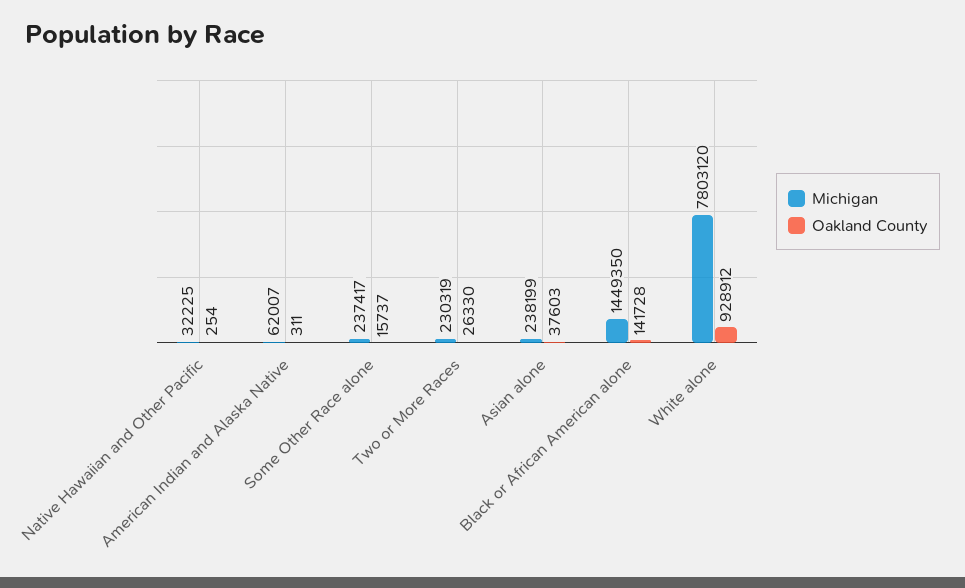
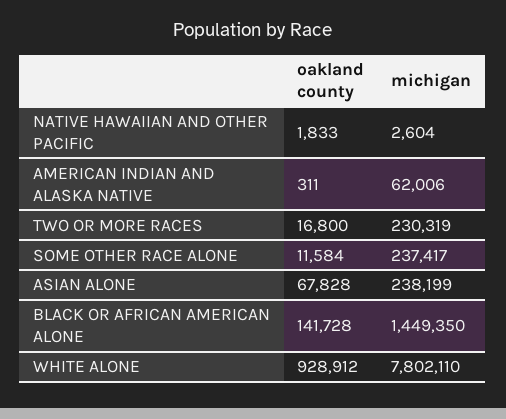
Michigan, Native Hawaiian and Other Pacific: 32225 -> 2604
Oakland County, Native Hawaiian and Other Pacific: 254 -> 1833
Michigan, American Indian and Alaska Native: 62007 -> 62006
Oakland County, Some Other Race alone: 15737 -> 11584
Oakland County, Two or More Races: 26330 -> 16800
Oakland County, Asian alone: 37603 -> 67828
Michigan, White alone: 7803120 -> 7802110

